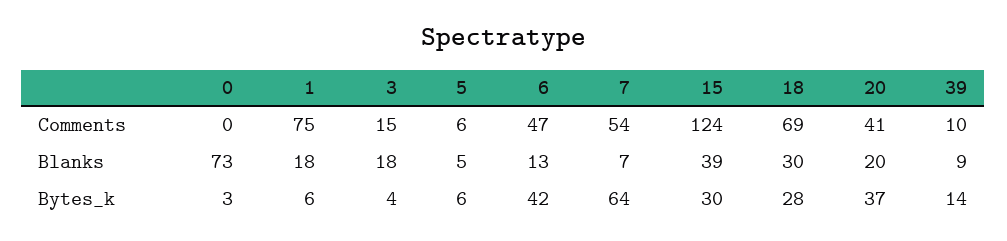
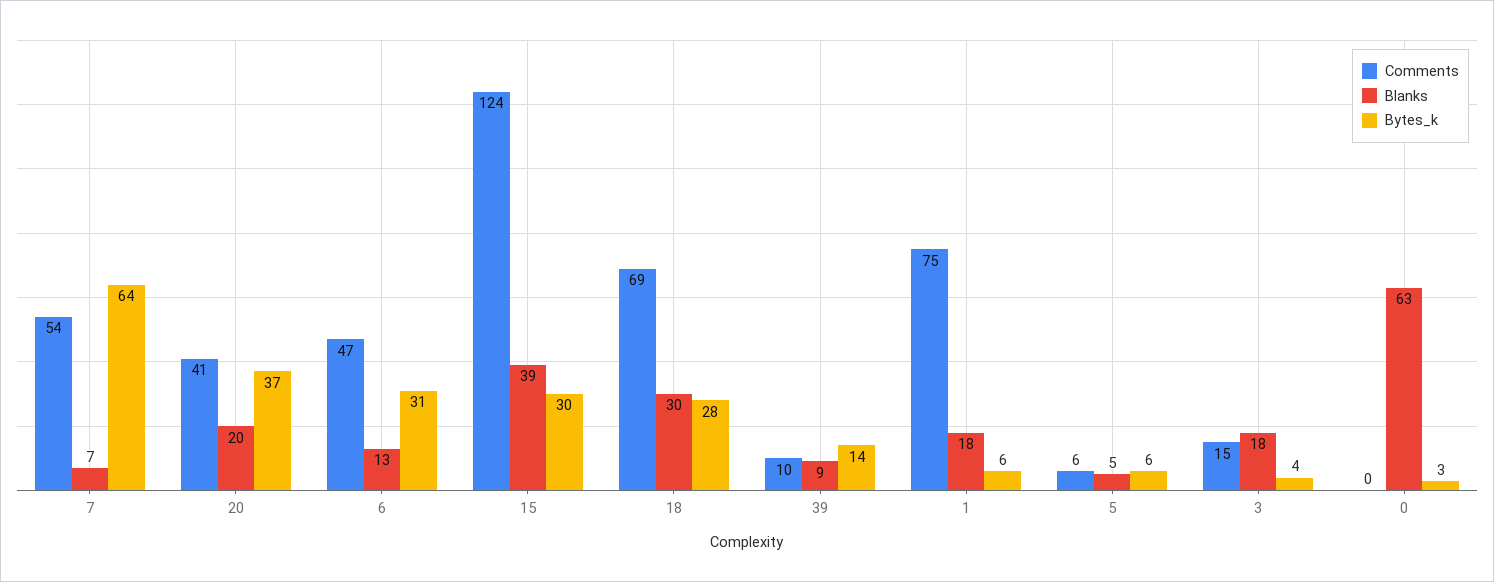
Blanks, 0: 73 -> 63
Bytes_k, 6: 42 -> 31

